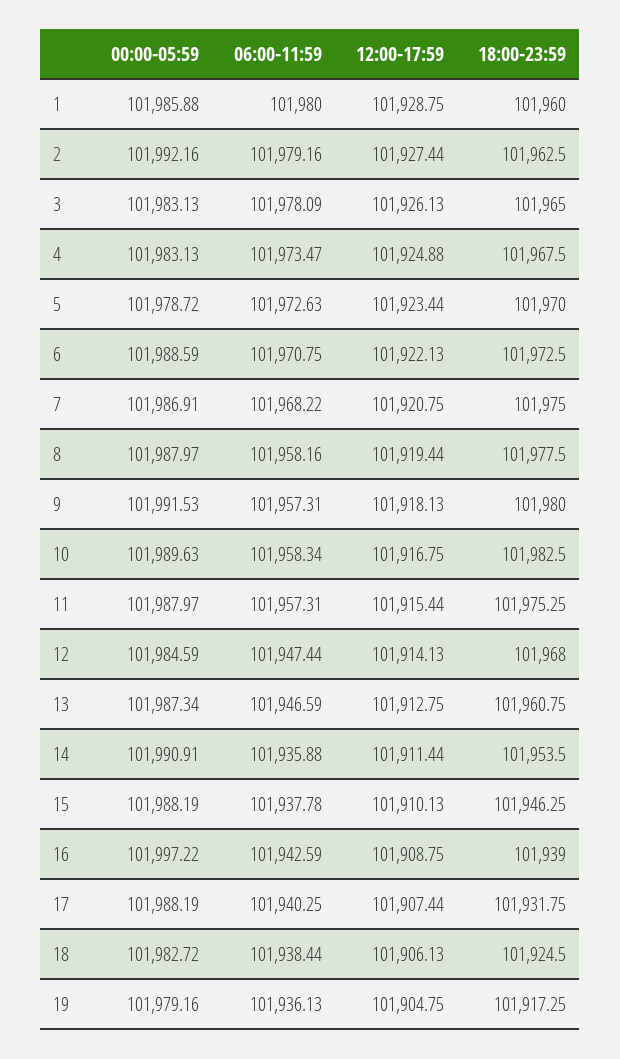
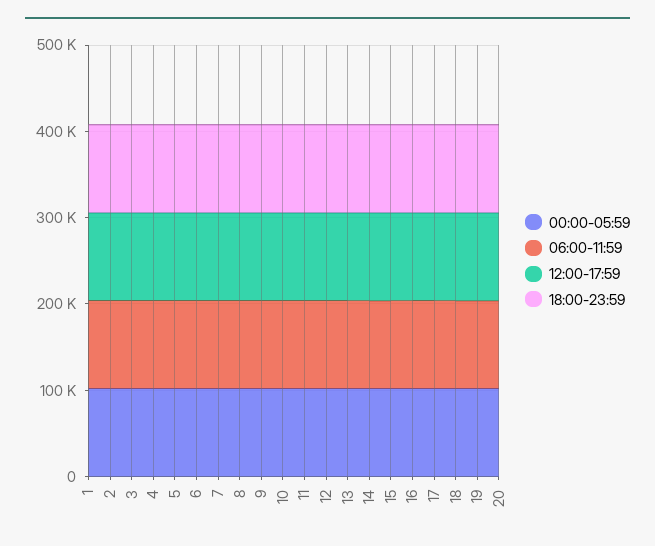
00:00-05:59, 20: none -> 100000
06:00-11:59, 20: none -> 100000
12:00-17:59, 20: none -> 100000
18:00-23:59, 20: none -> 100000

